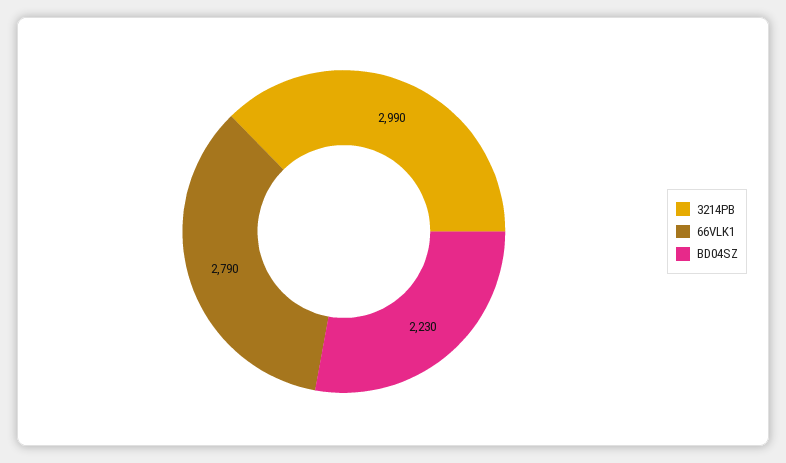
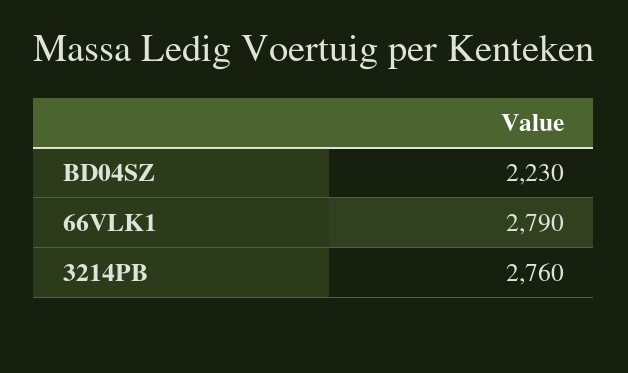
3214PB: 2990 -> 2760

